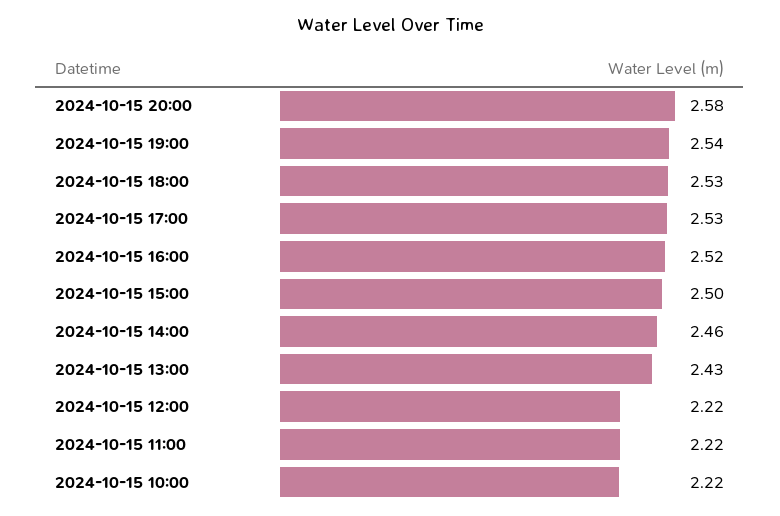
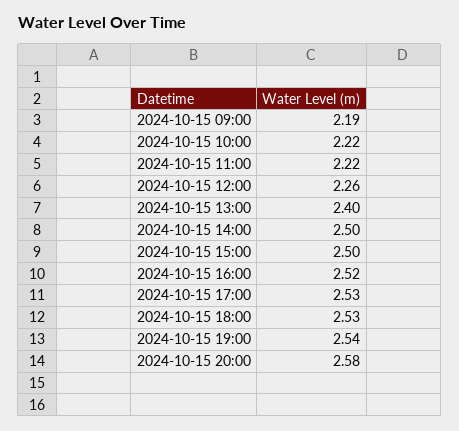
2024-10-15 14:00: 2.46 -> 2.5
2024-10-15 13:00: 2.43 -> 2.4
2024-10-15 12:00: 2.22 -> 2.26
2024-10-15 09:00: none -> 2.19

